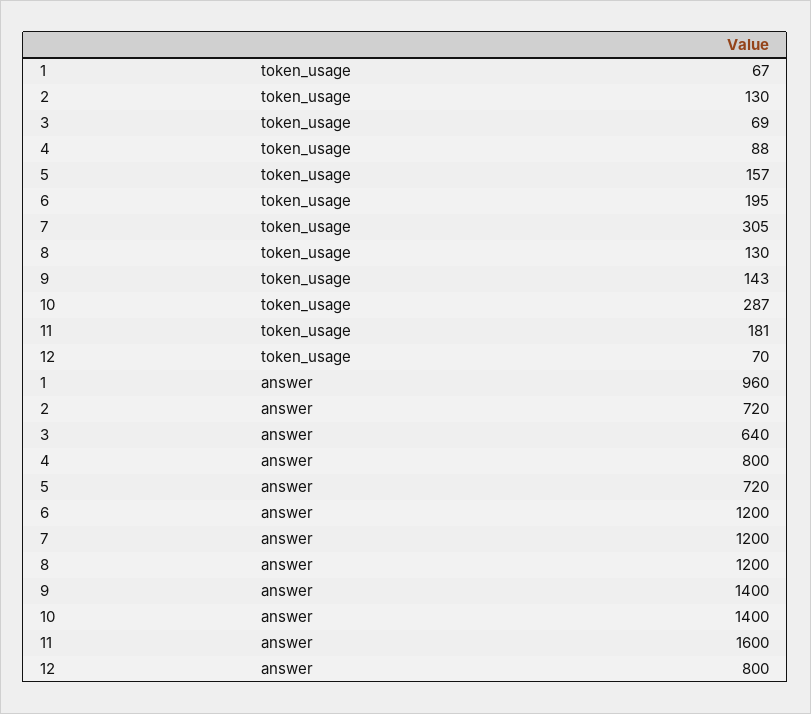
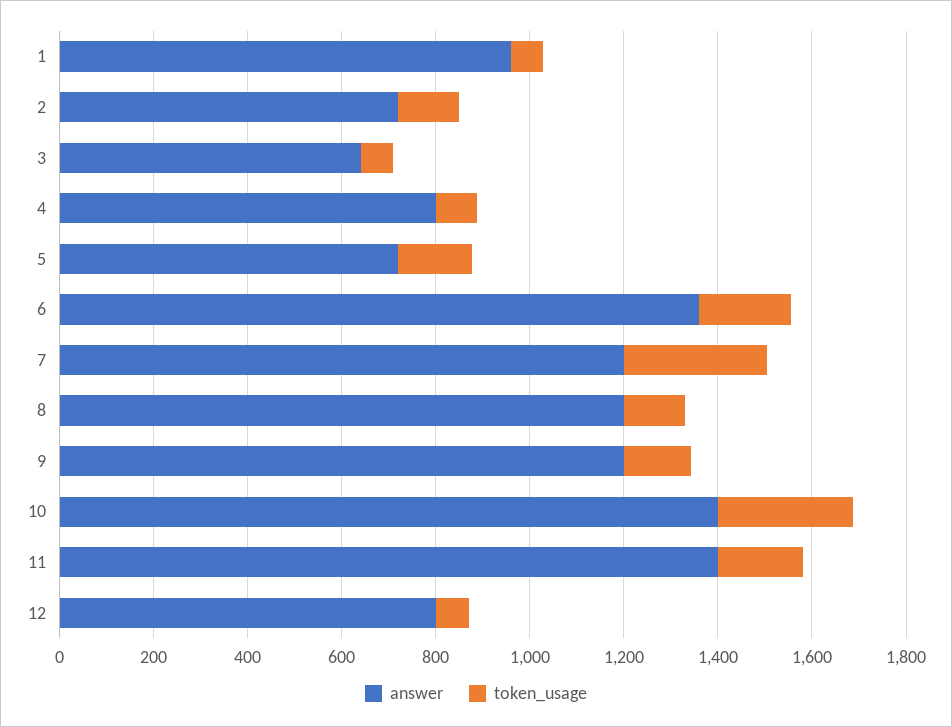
answer, 6: 1200 -> 1350
answer, 9: 1400 -> 1200
answer, 11: 1600 -> 1400

